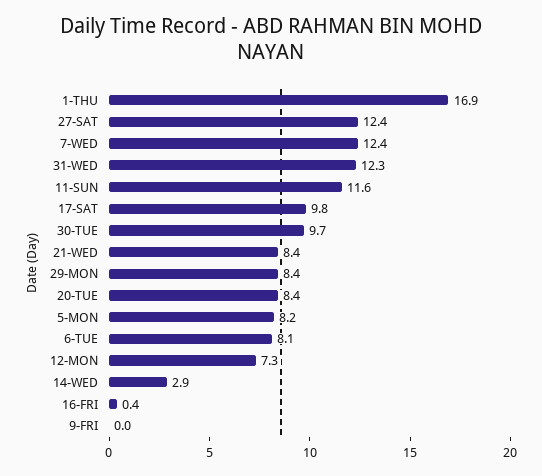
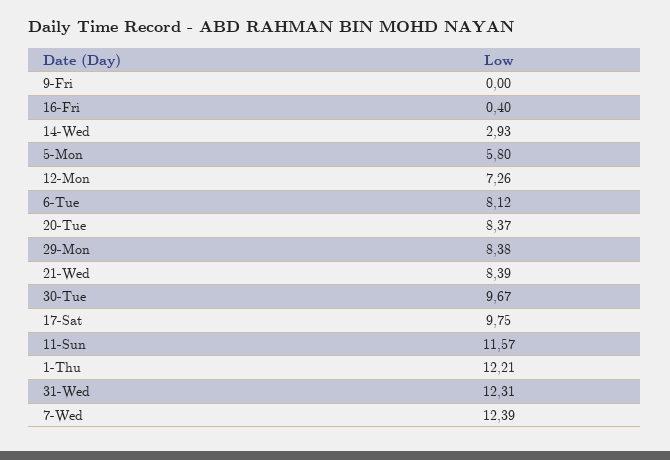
1-THU: 16.9 -> 12.21
27-SAT: 12.4 -> none
5-MON: 8.2 -> 5.8

